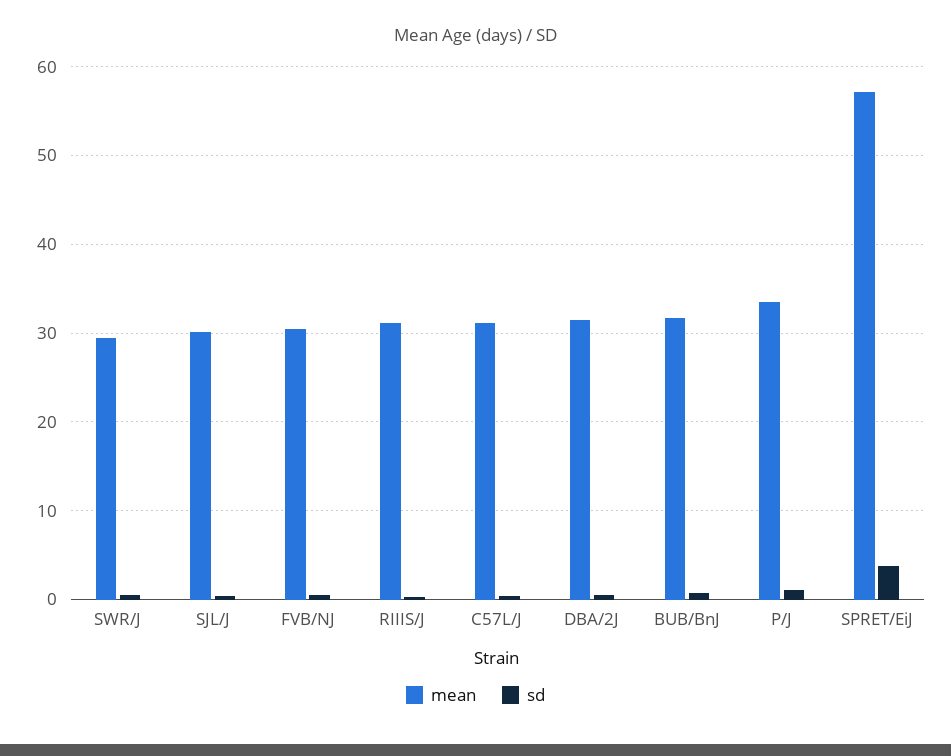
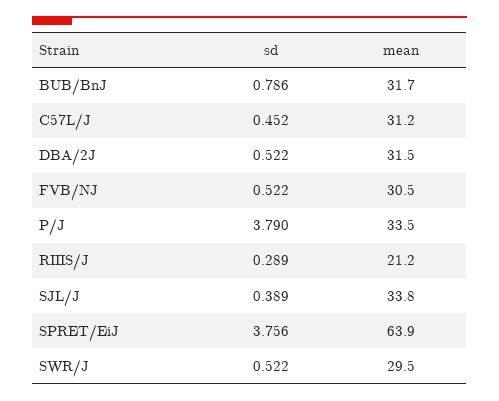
mean, SJL/J: 30 -> 33.8
mean, RIIIS/J: 31 -> 21.2
sd, P/J: 1 -> 3.79
mean, SPRET/EiJ: 57 -> 63.9

